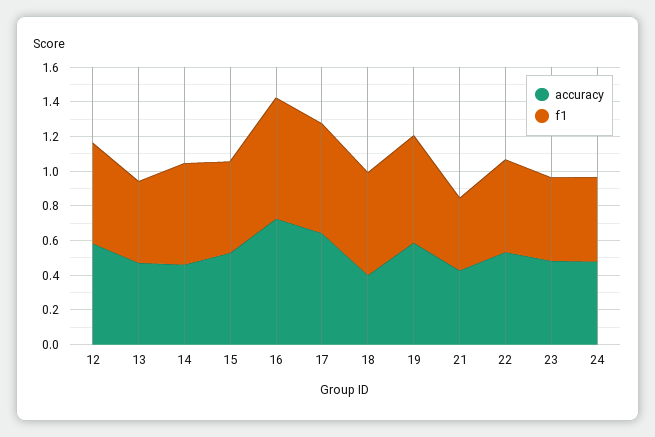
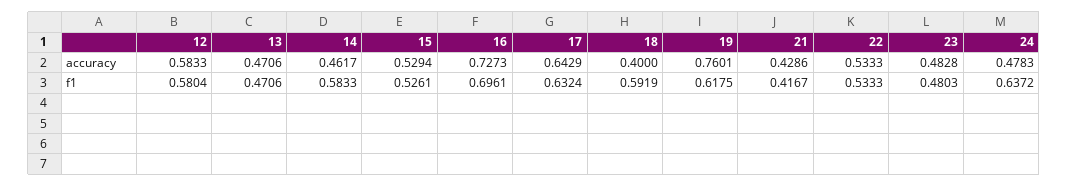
accuracy, 19: 0.6 -> 0.7601
f1, 24: 0.5 -> 0.6372

